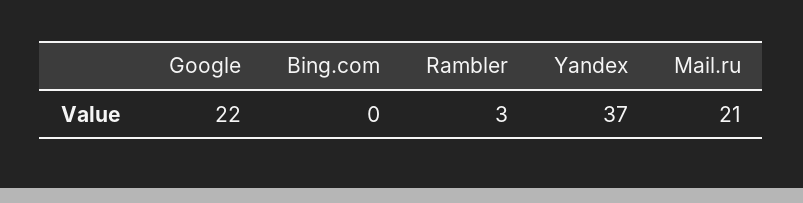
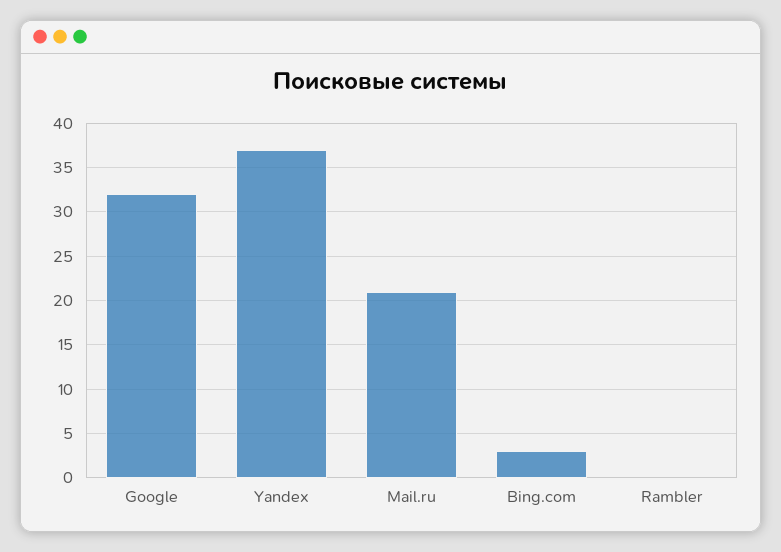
Google: 22 -> 32
Bing.com: 0 -> 3
Rambler: 3 -> 0

